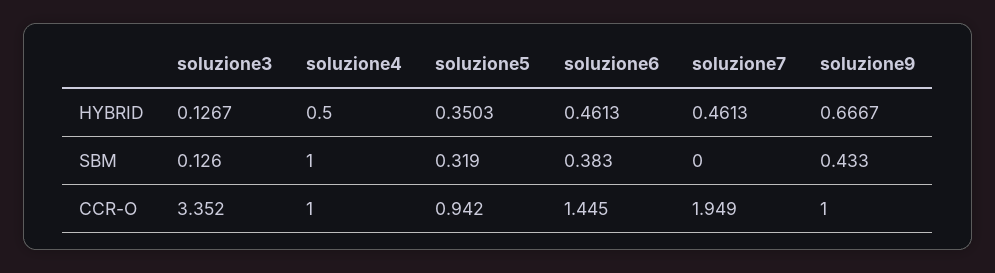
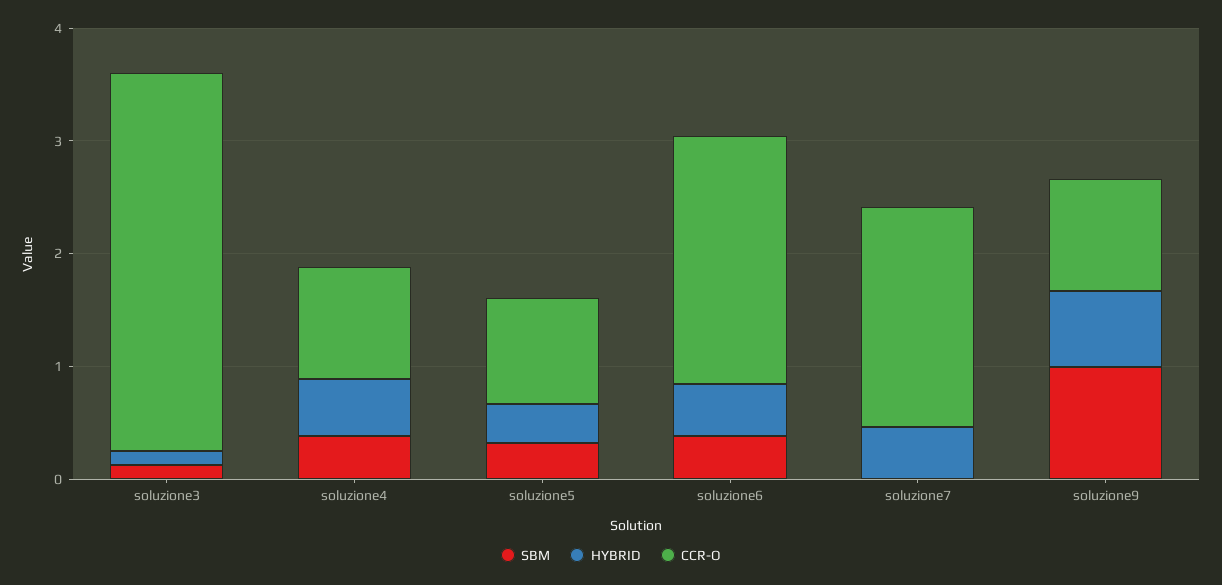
SBM, soluzione4: 1 -> 0.4
SBM, soluzione9: 0.433 -> 1
CCR-O, soluzione6: 1.445 -> 2.2

